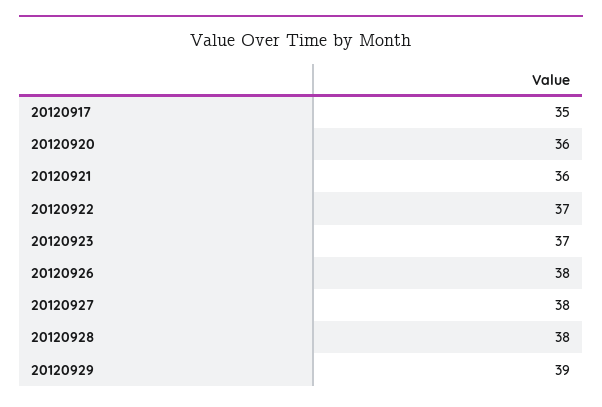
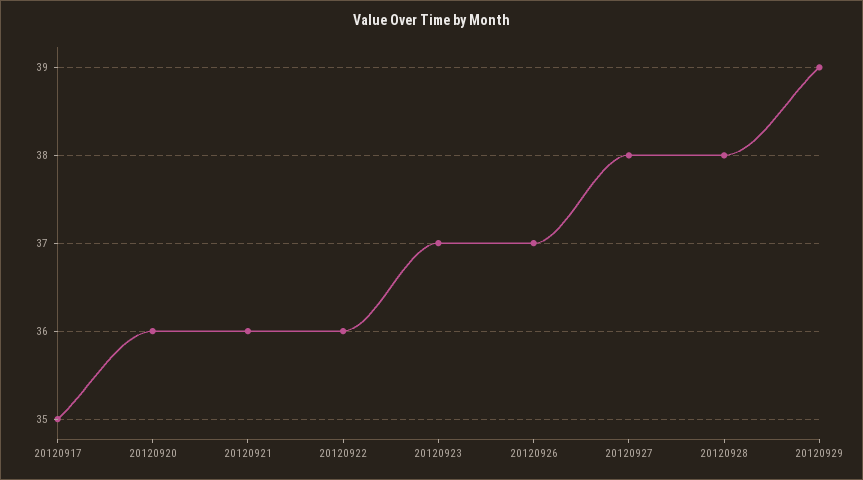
20120922: 37 -> 36
20120926: 38 -> 37

